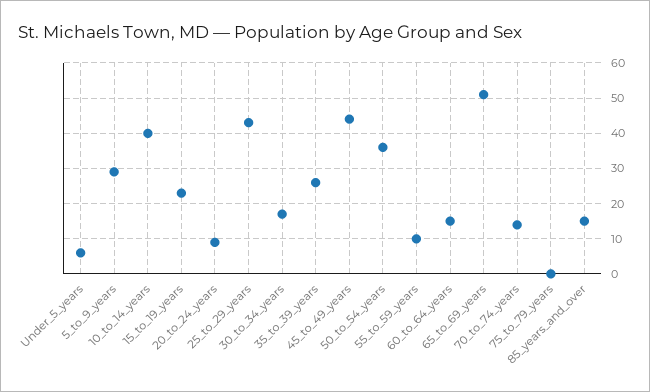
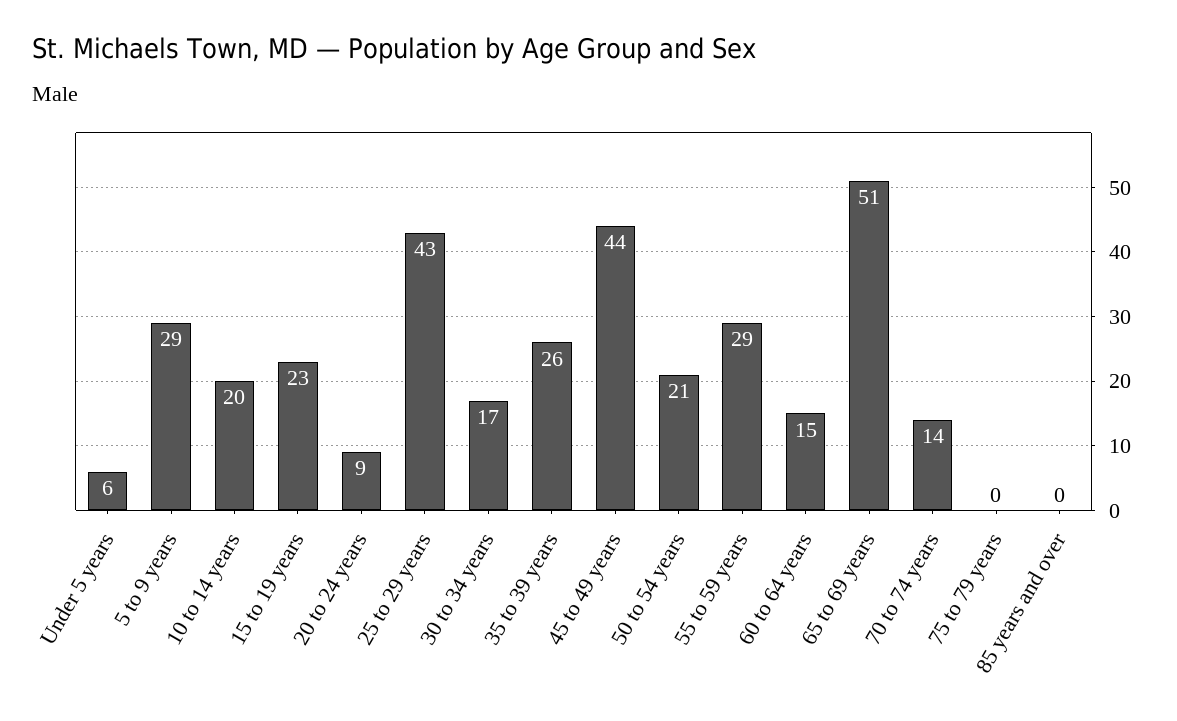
10_to_14_years: 40 -> 20
50_to_54_years: 35 -> 21
55_to_59_years: 10 -> 29
85_years_and_over: 15 -> 0

